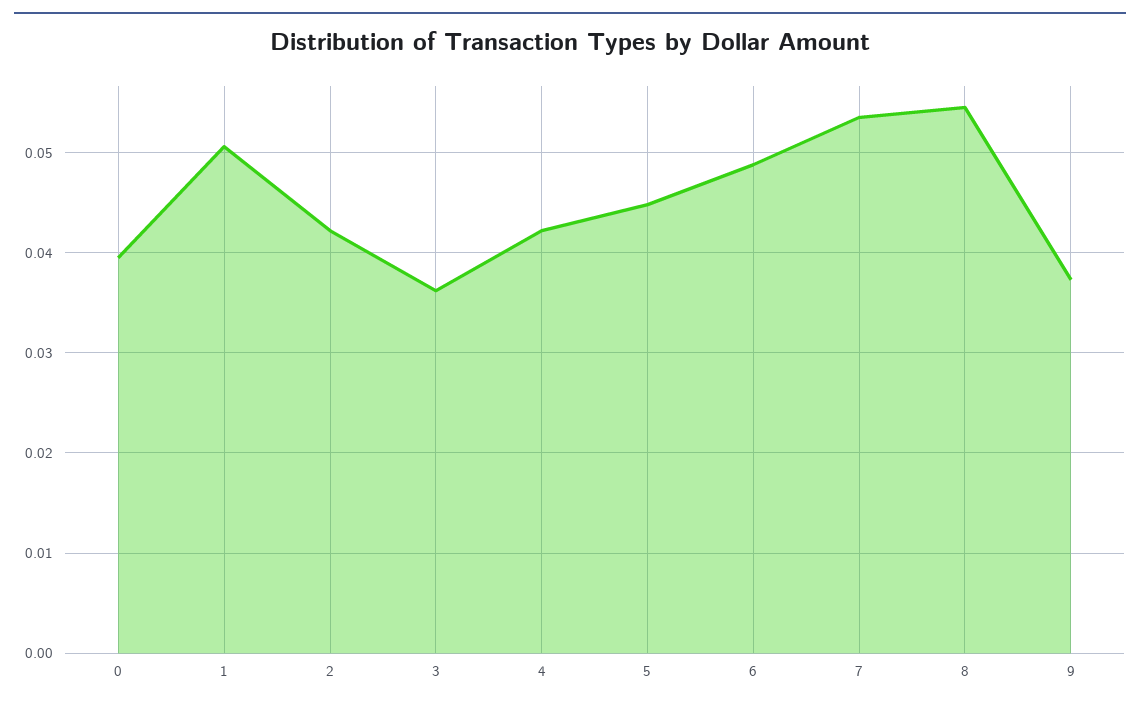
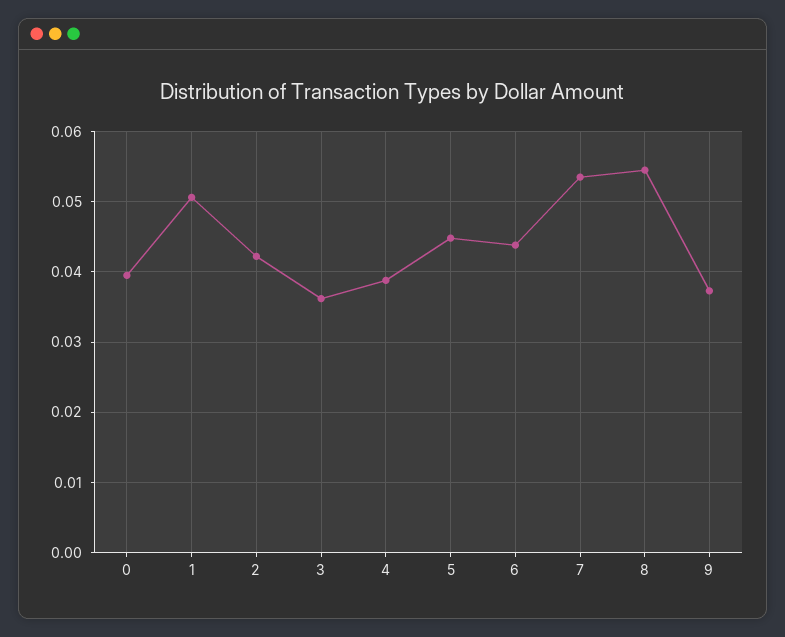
4: 0.042 -> 0.039
6: 0.049 -> 0.044

